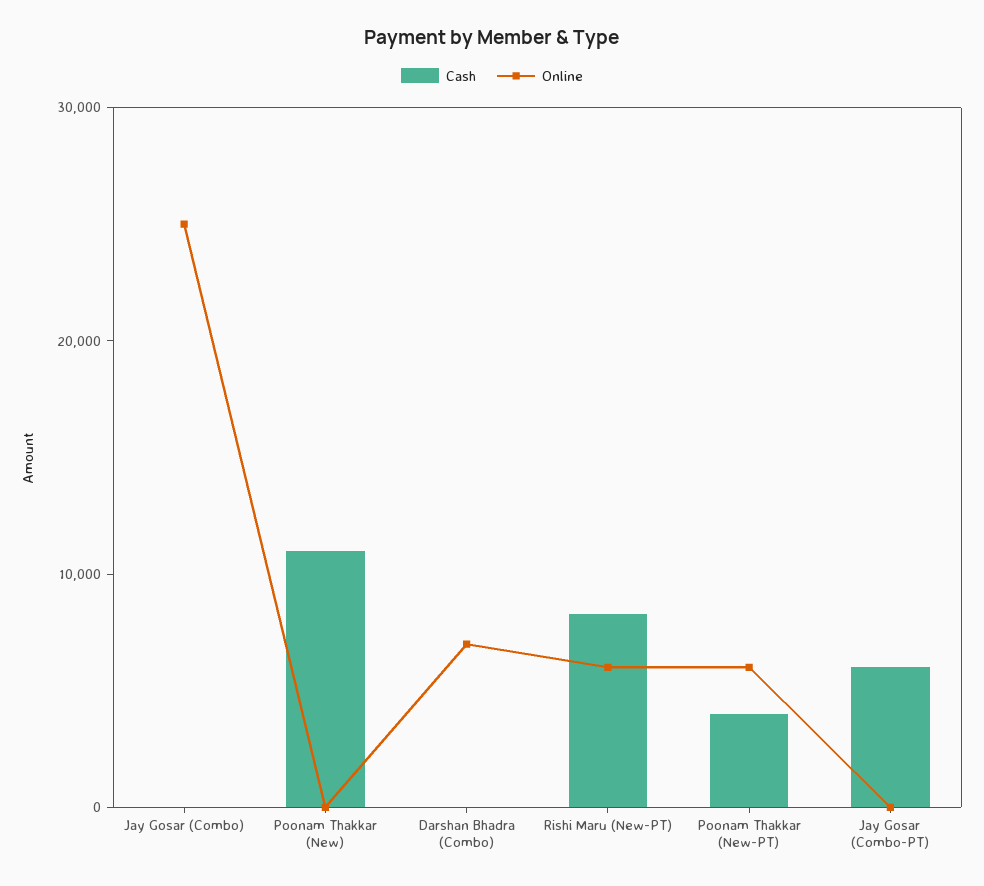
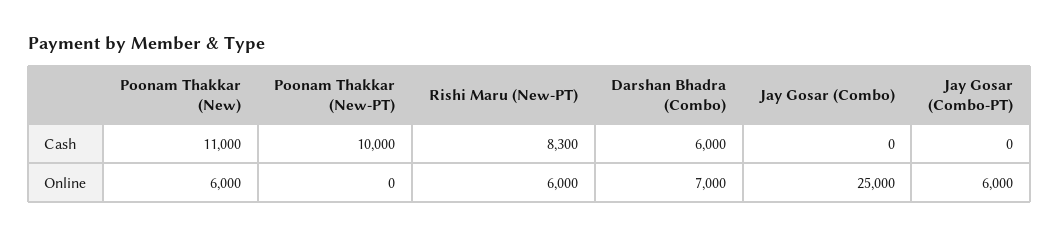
Online, Poonam Thakkar (New): 0 -> 6000
Cash, Darshan Bhadra (Combo): 0 -> 6000
Cash, Poonam Thakkar (New-PT): 4000 -> 10000
Online, Poonam Thakkar (New-PT): 6000 -> 0
Cash, Jay Gosar (Combo-PT): 6000 -> 0
Online, Jay Gosar (Combo-PT): 0 -> 6000

